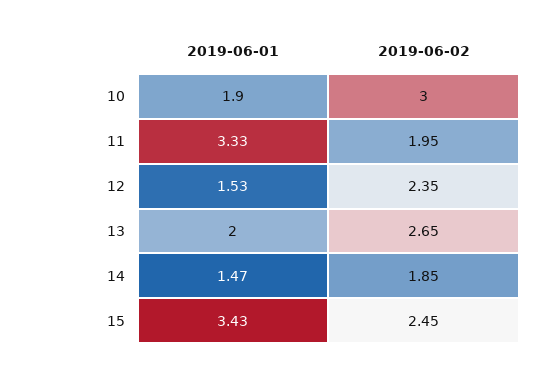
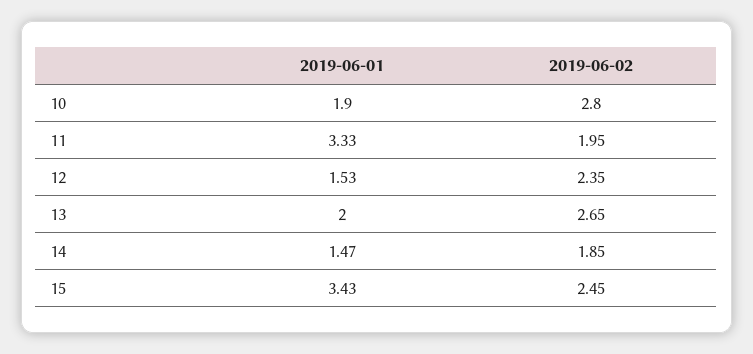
2019-06-02, 10: 3 -> 2.8

